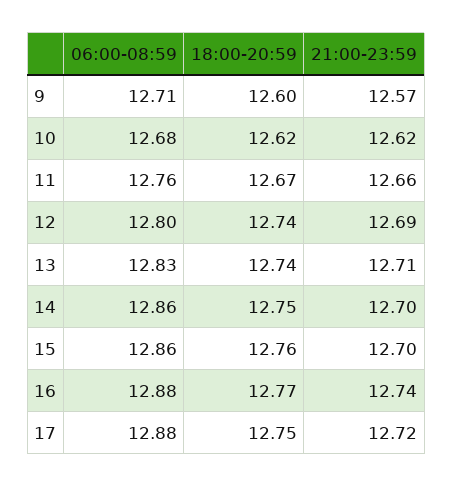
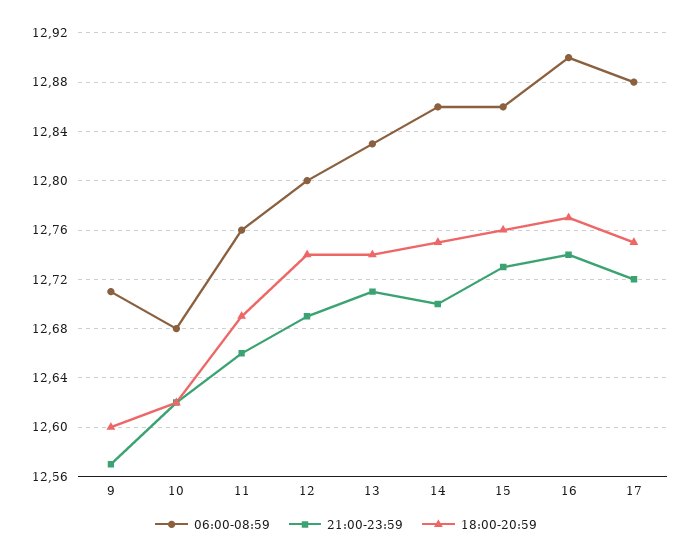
18:00-20:59, 11: 12.67 -> 12.69
21:00-23:59, 15: 12.7 -> 12.73
06:00-08:59, 16: 12.88 -> 12.9

